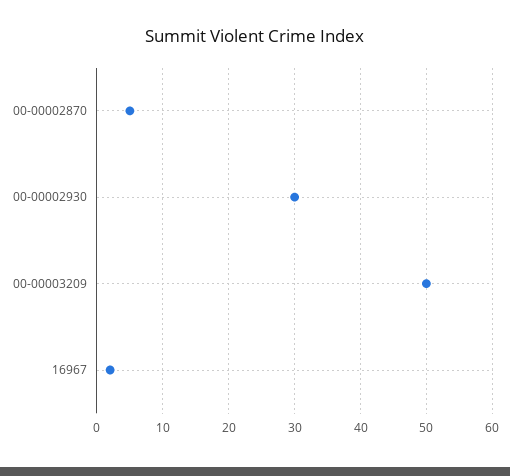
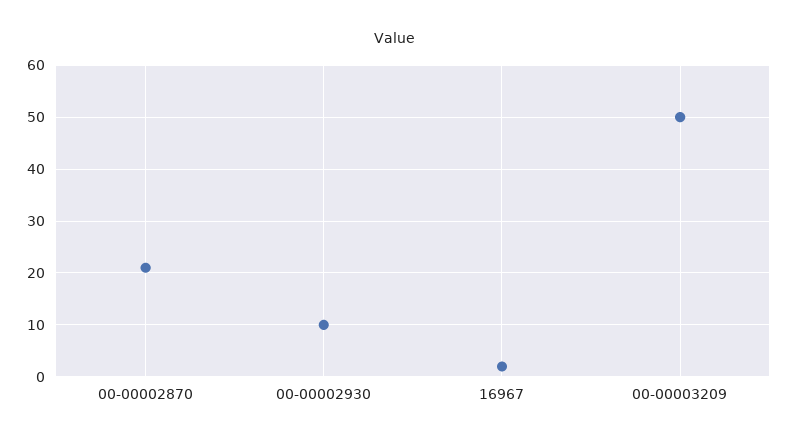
00-00002870: 5 -> 20
00-00002930: 30 -> 10

